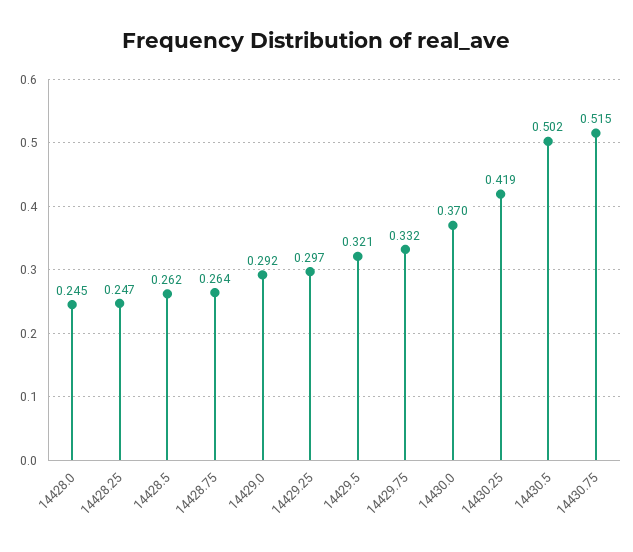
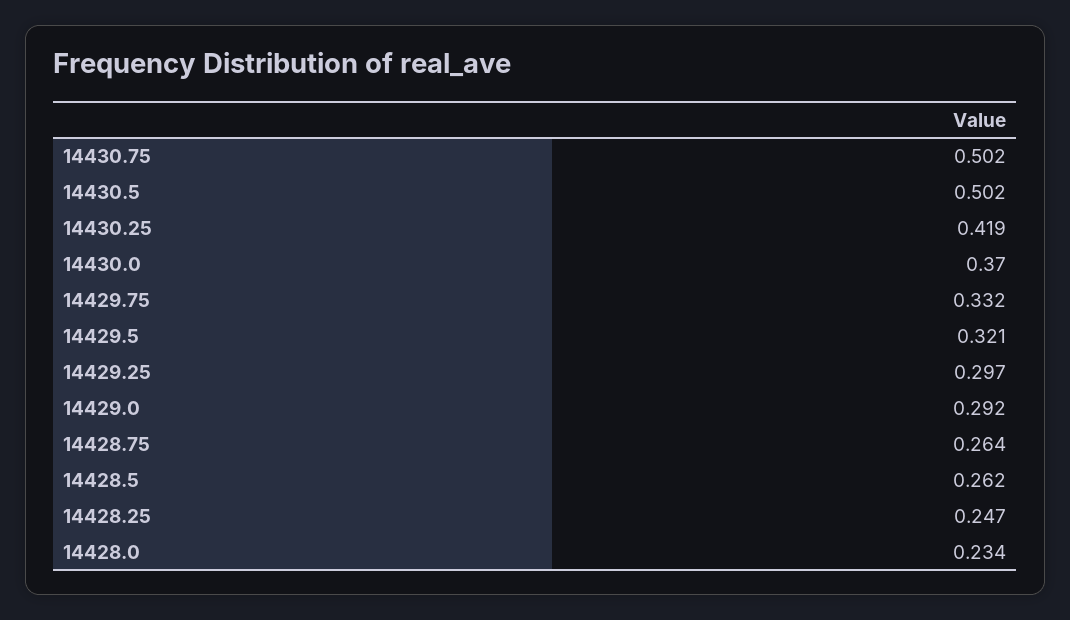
14428.0: 0.245 -> 0.234
14430.75: 0.515 -> 0.502

